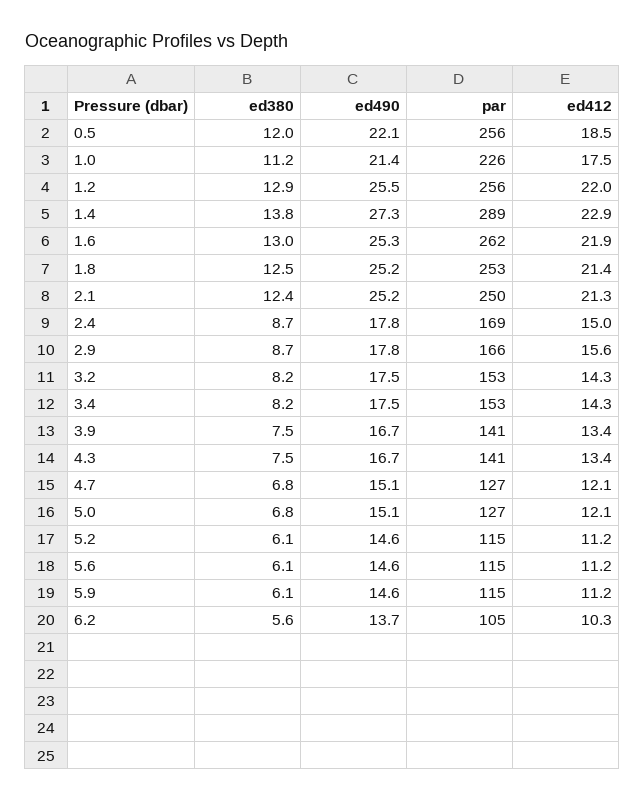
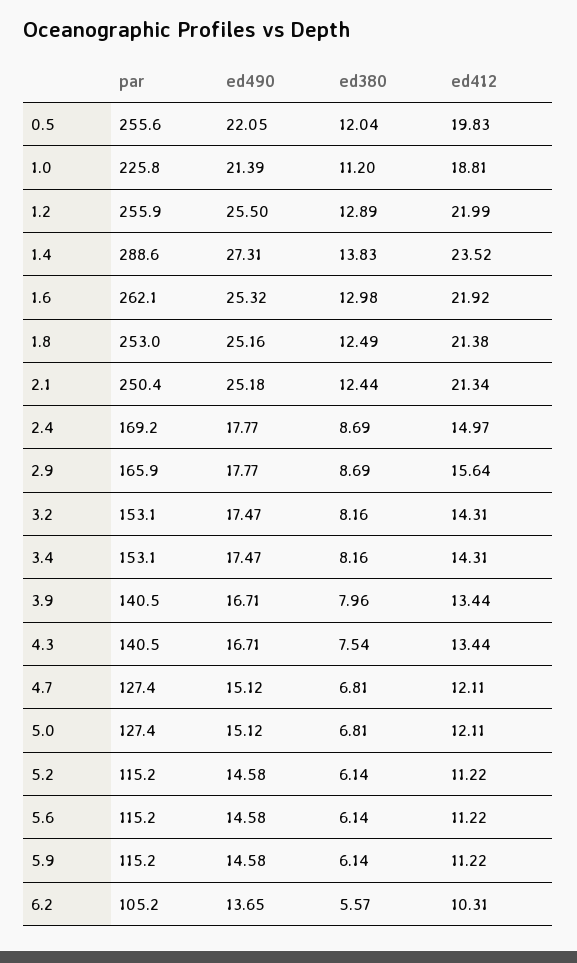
ed412, 0.5: 18.5 -> 19.83
ed412, 1.0: 17.5 -> 18.81
ed412, 1.4: 22.9 -> 23.52
ed380, 3.9: 7.5 -> 7.96

